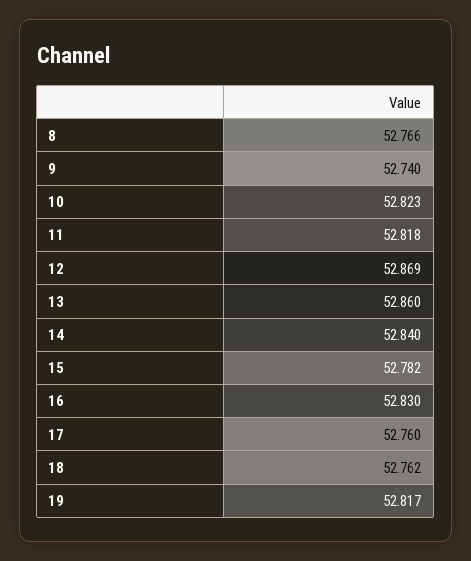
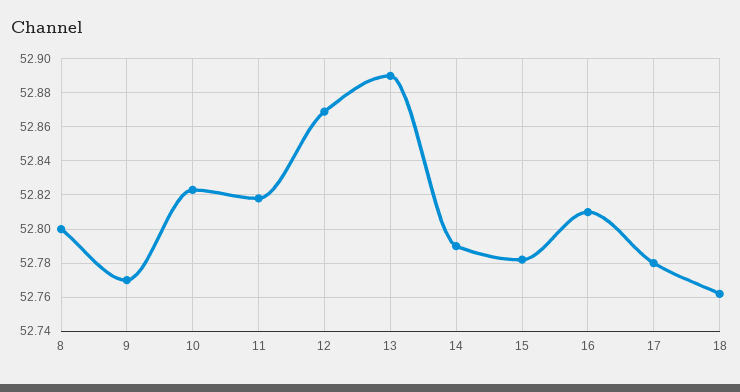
8: 52.766 -> 52.8
9: 52.74 -> 52.77
13: 52.86 -> 52.89
14: 52.84 -> 52.79
16: 52.83 -> 52.81
17: 52.76 -> 52.78
19: 52.817 -> none

